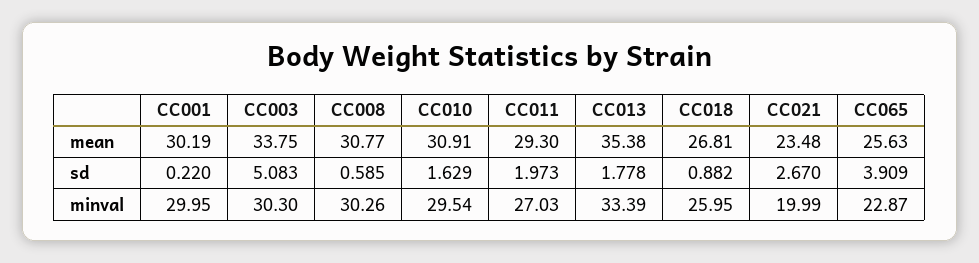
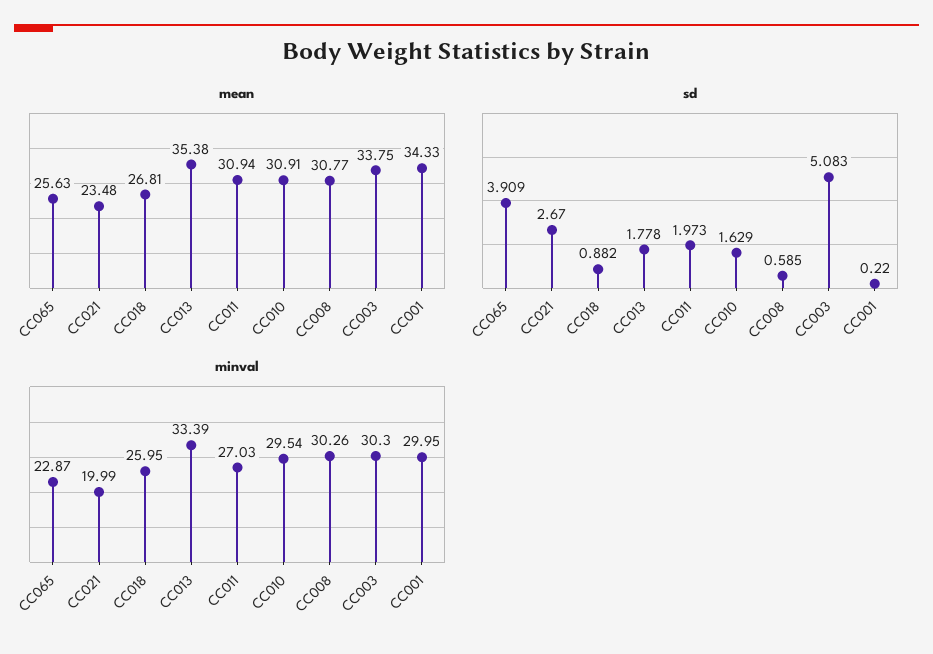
mean, CC001: 30.19 -> 34.33
mean, CC011: 29.3 -> 30.94

